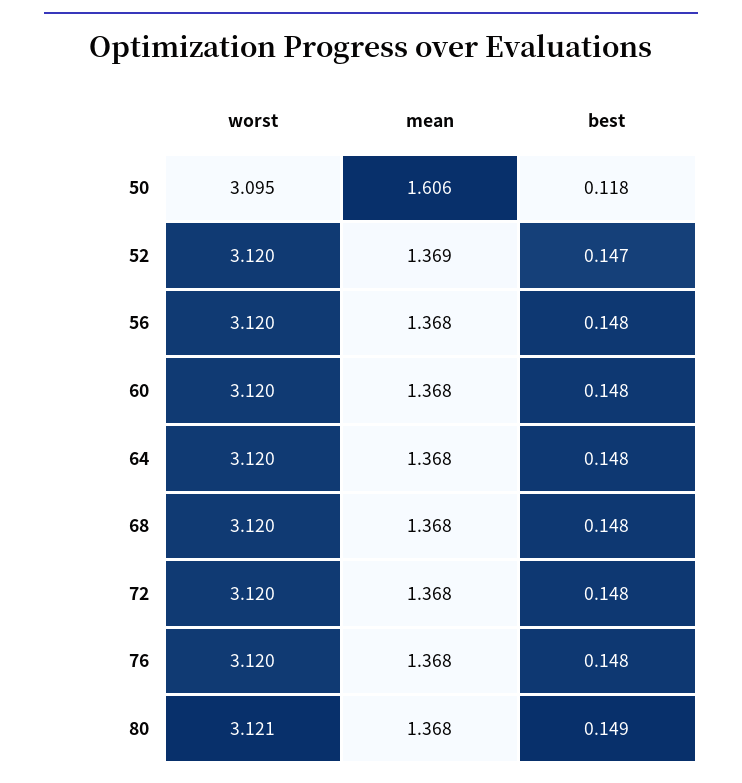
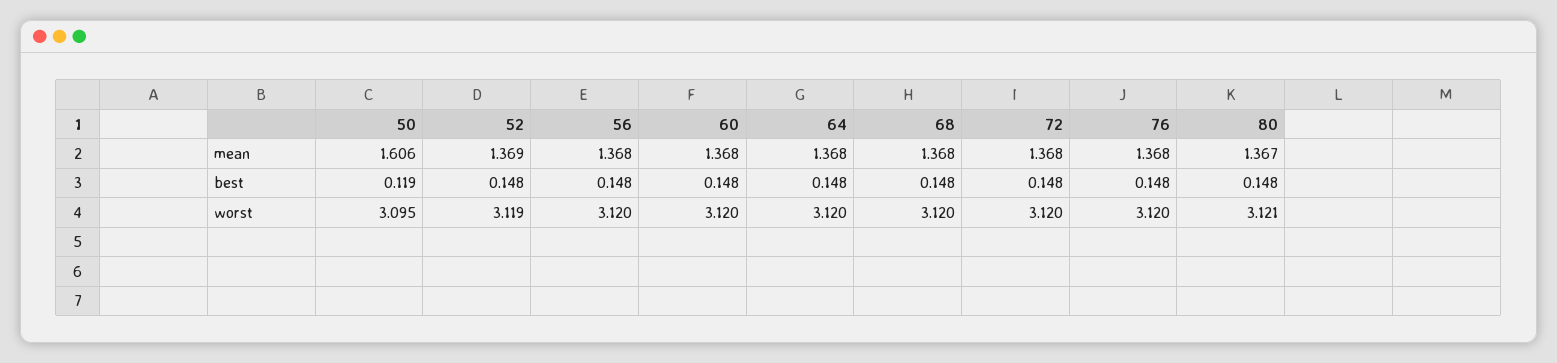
best, 50: 0.118 -> 0.119
worst, 52: 3.12 -> 3.119
best, 52: 0.147 -> 0.148
mean, 80: 1.368 -> 1.367
best, 80: 0.149 -> 0.148

